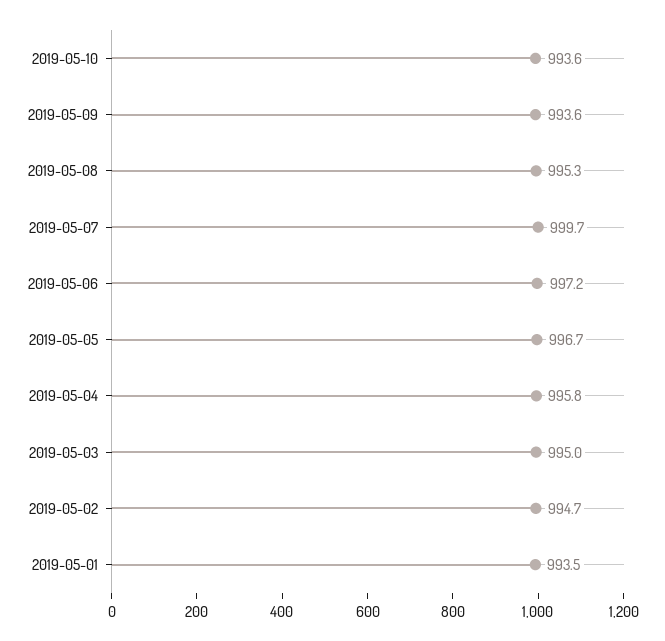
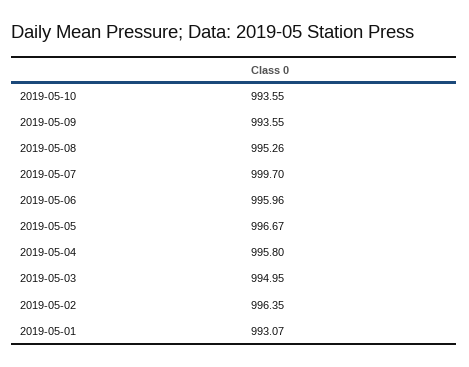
2019-05-06: 997.2 -> 995.96
2019-05-02: 994.7 -> 996.35
2019-05-01: 993.5 -> 993.07

